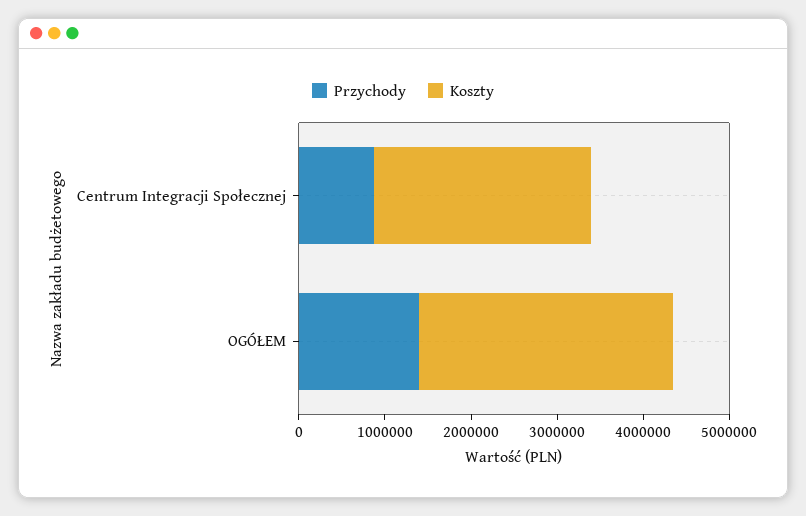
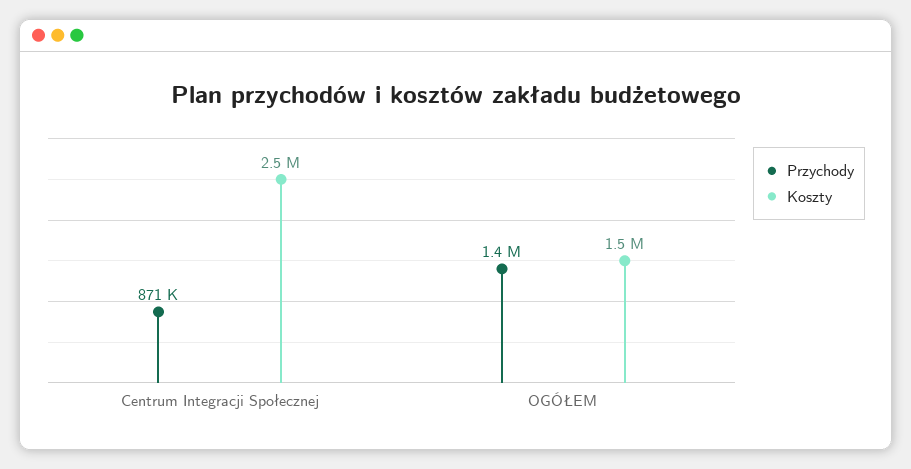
Koszty, OGÓŁEM: 3000000 -> 1500000

